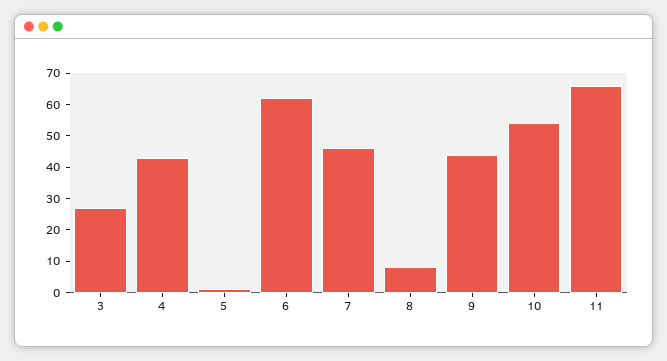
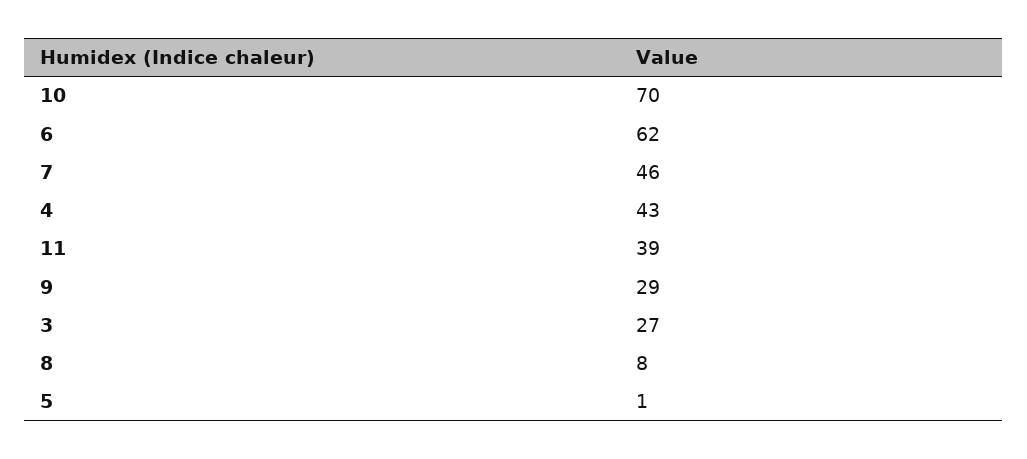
9: 45 -> 29
10: 55 -> 70
11: 65 -> 39

